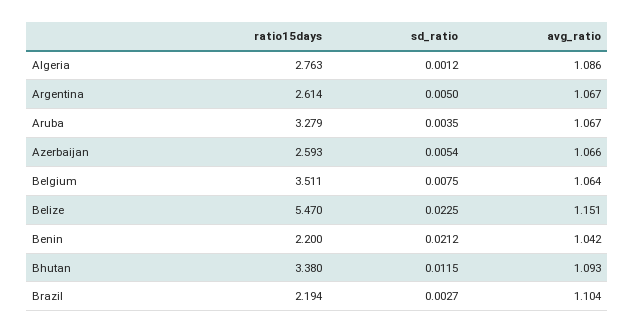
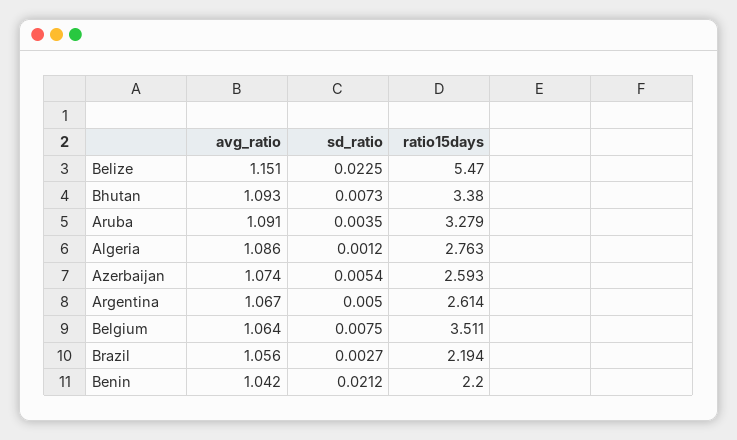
avg_ratio, Aruba: 1.067 -> 1.091
avg_ratio, Azerbaijan: 1.066 -> 1.074
sd_ratio, Bhutan: 0.0115 -> 0.0073
avg_ratio, Brazil: 1.104 -> 1.056

